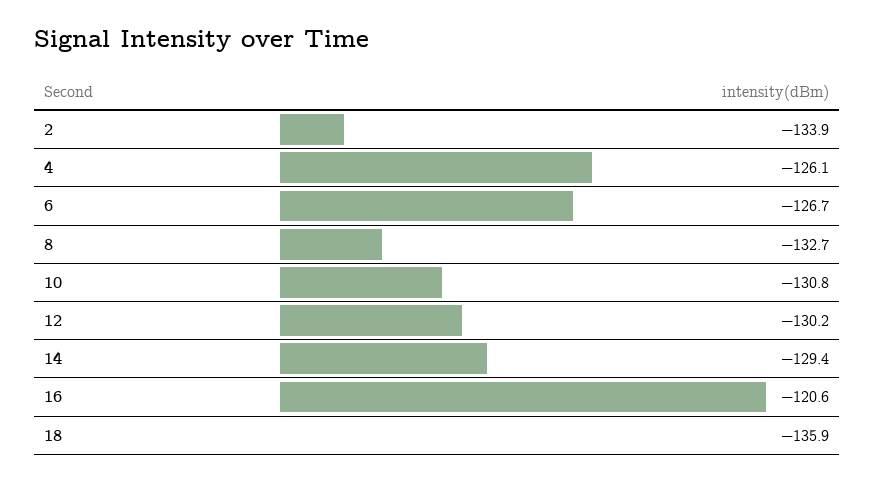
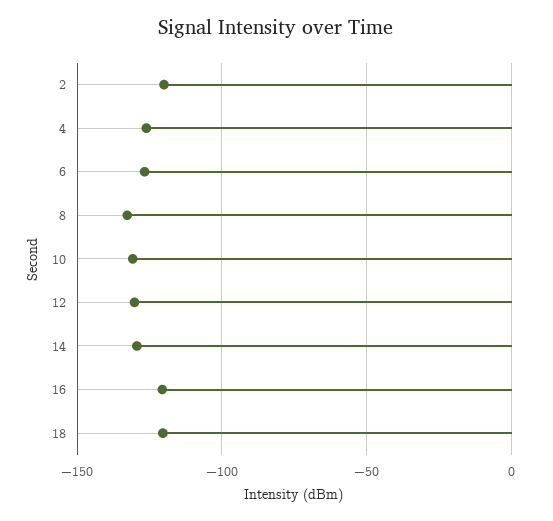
2: -133.9 -> -120
18: -135.9 -> -120

